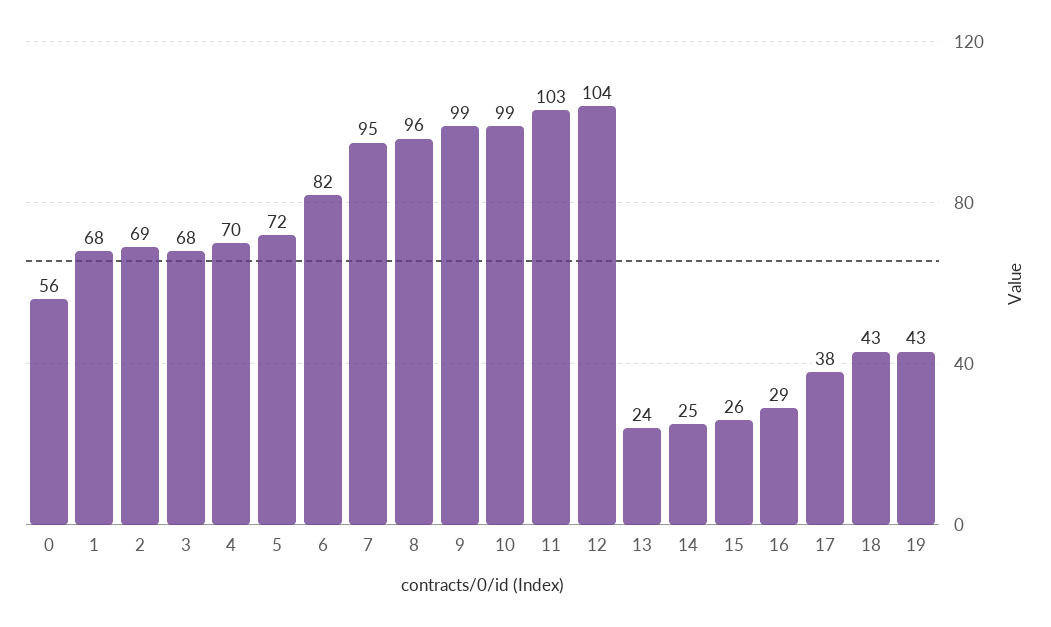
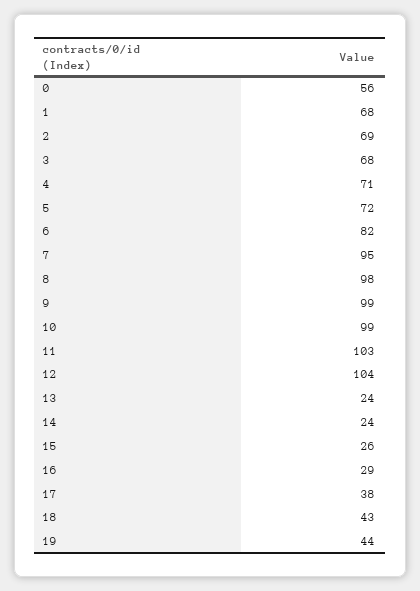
4: 70 -> 71
8: 96 -> 98
14: 25 -> 24
19: 43 -> 44

